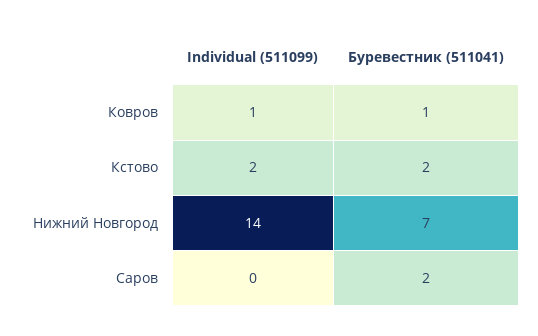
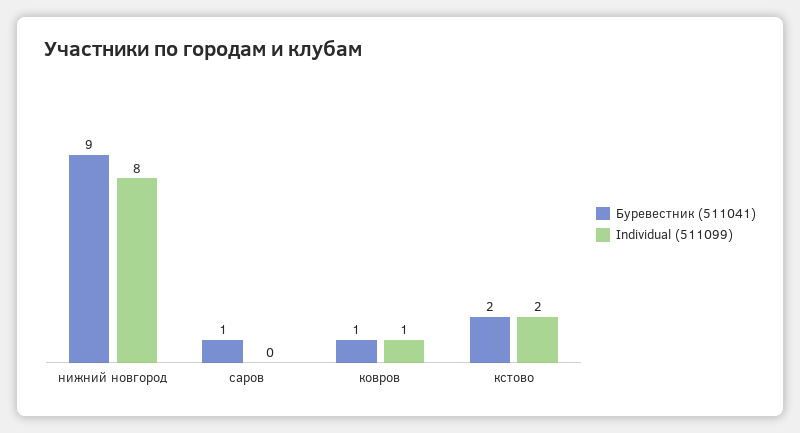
Individual (511099), Нижний Новгород: 14 -> 8
Буревестник (511041), Нижний Новгород: 7 -> 9
Буревестник (511041), Саров: 2 -> 1

